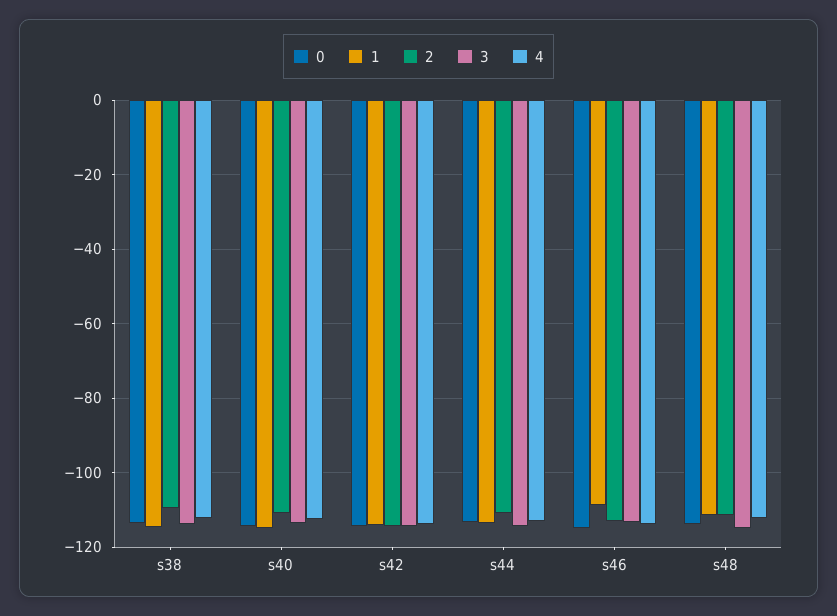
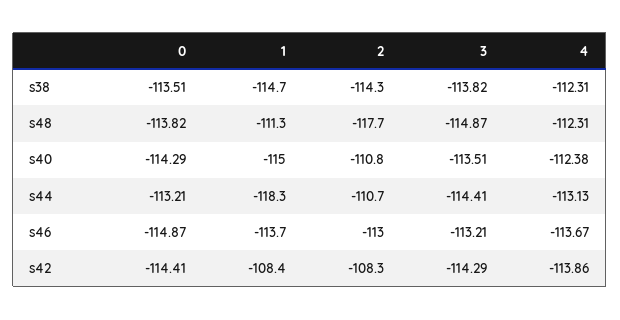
2, s38: -110 -> -114.3
1, s42: -114 -> -108.4
2, s42: -114 -> -108.3
1, s44: -114 -> -118.3
1, s46: -108 -> -113.7
2, s48: -112 -> -117.7

